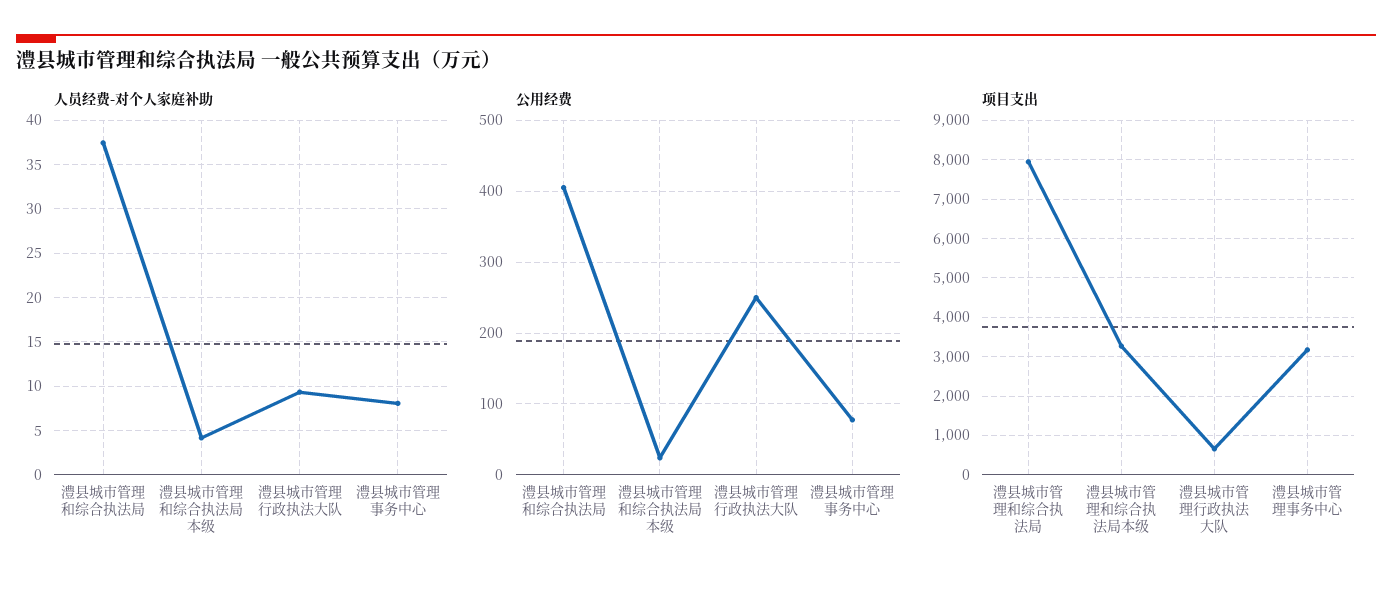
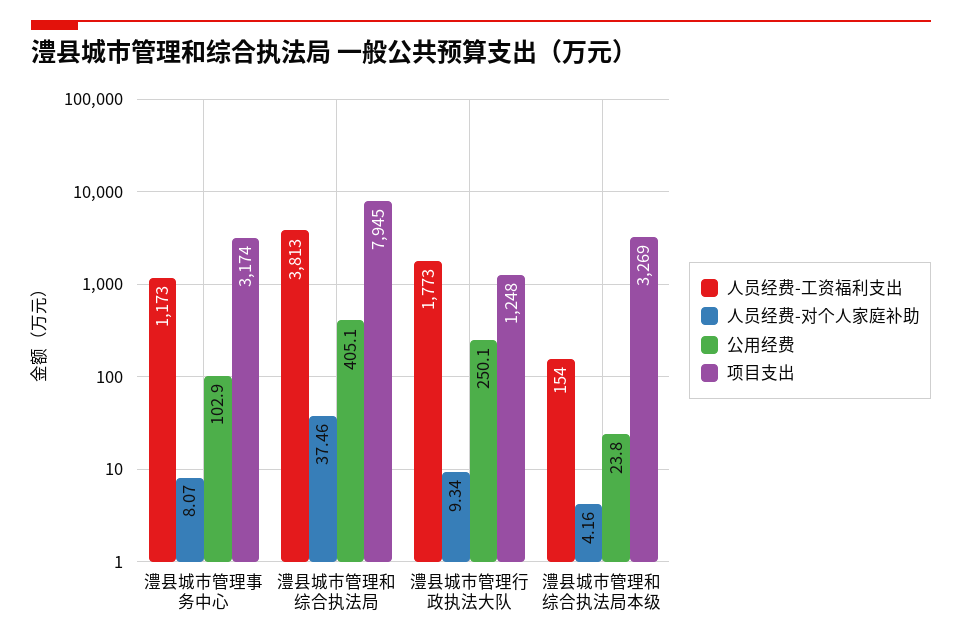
公用经费, 澧县城市管理事务中心: 80 -> 102.9
项目支出, 澧县城市管理行政执法大队: 600 -> 1248
人员经费-工资福利支出, 澧县城市管理事务中心: none -> 1173
人员经费-工资福利支出, 澧县城市管理和综合执法局: none -> 3813
人员经费-工资福利支出, 澧县城市管理行政执法大队: none -> 1773
人员经费-工资福利支出, 澧县城市管理和综合执法局本级: none -> 154

